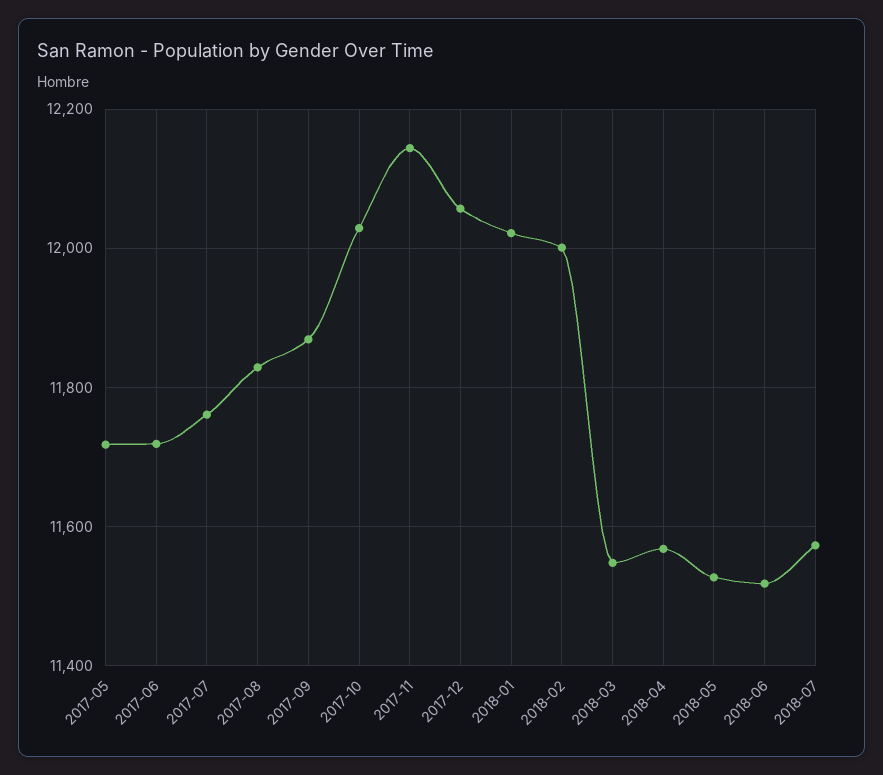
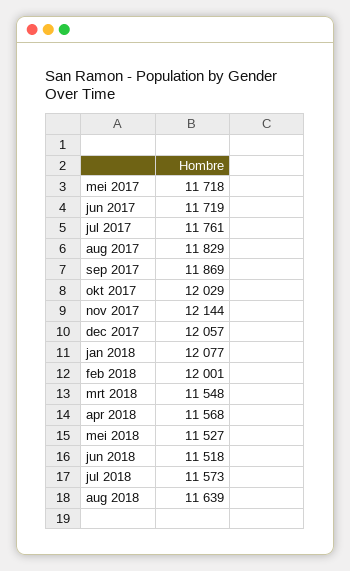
2018-01: 12020 -> 12077
aug 2018: none -> 11639

